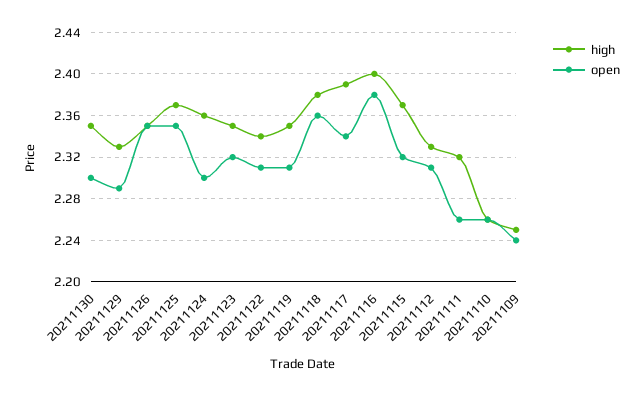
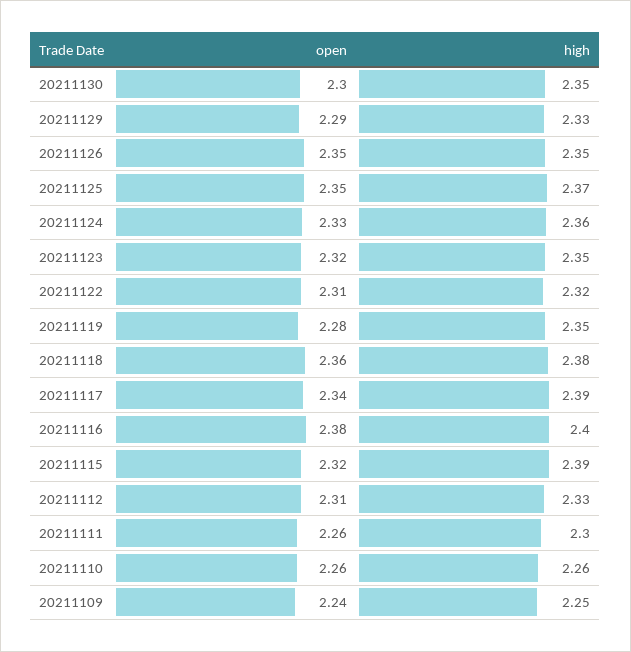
open, 20211124: 2.3 -> 2.33
high, 20211122: 2.34 -> 2.32
open, 20211119: 2.31 -> 2.28
high, 20211115: 2.37 -> 2.39
high, 20211111: 2.32 -> 2.3

